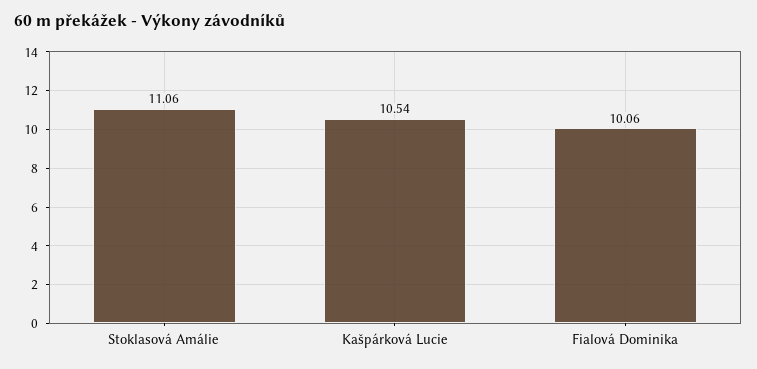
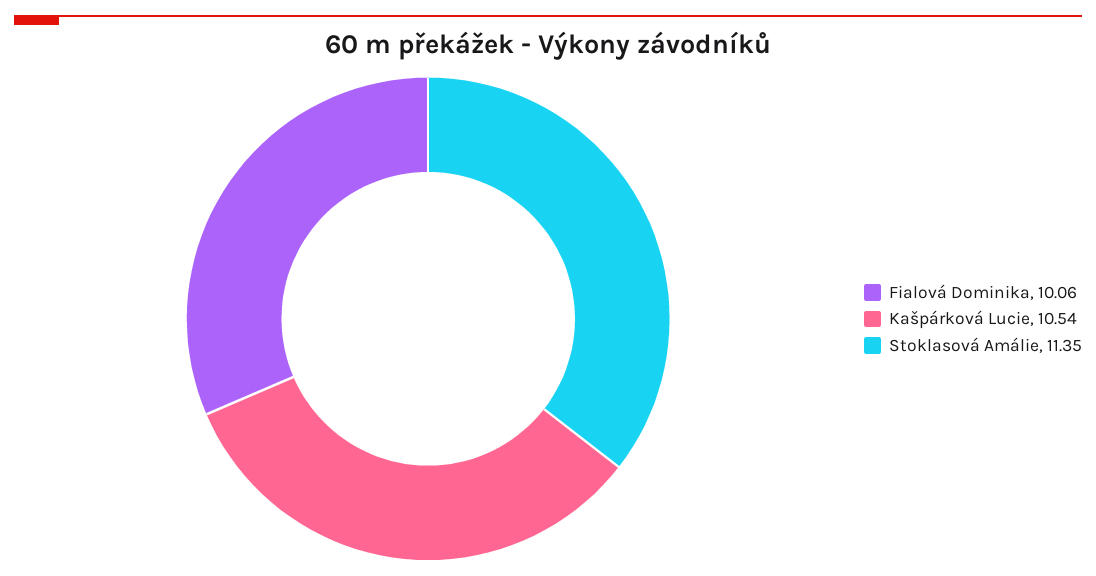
Stoklasová Amálie: 11.06 -> 11.35

